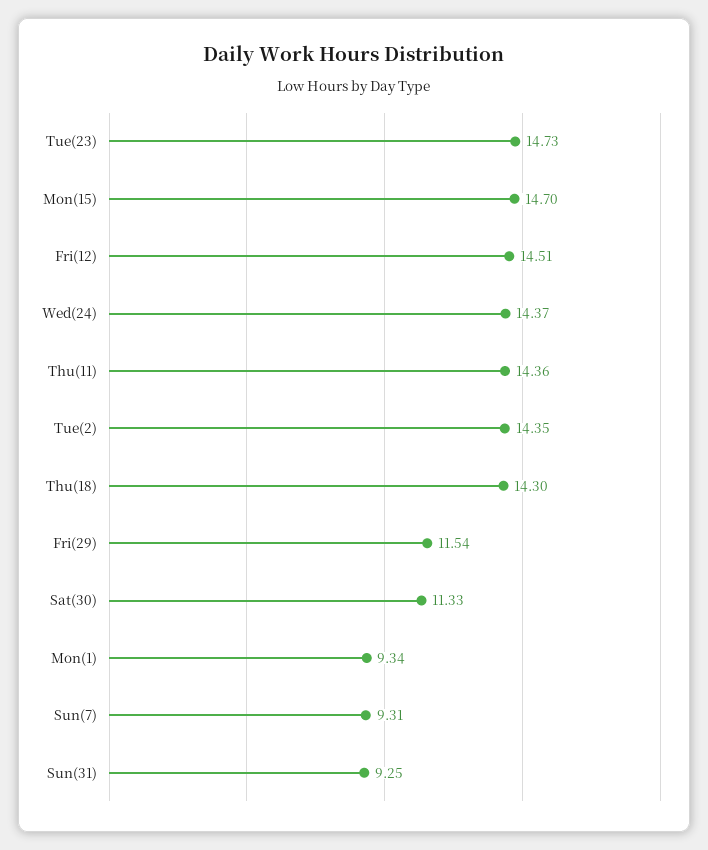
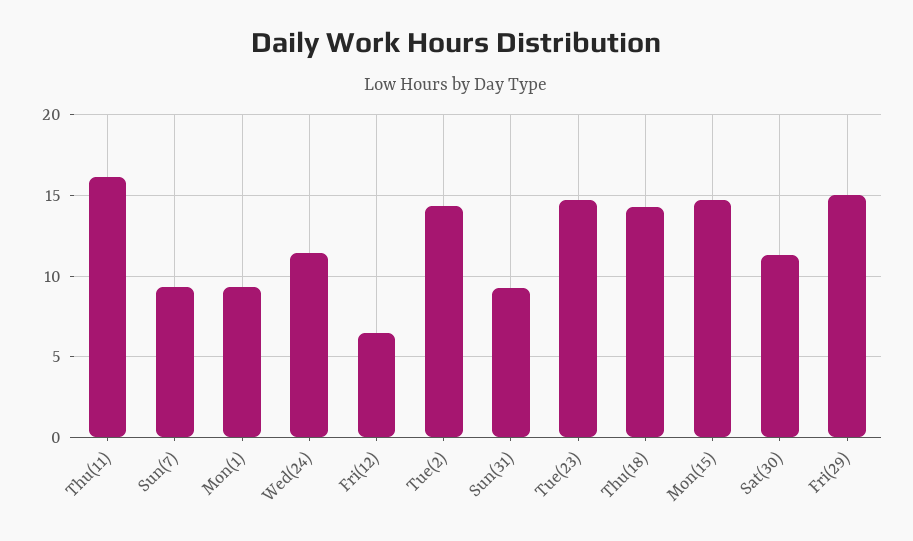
Fri(12): 14.51 -> 6.5
Wed(24): 14.37 -> 11.5
Thu(11): 14.36 -> 16
Fri(29): 11.54 -> 15

